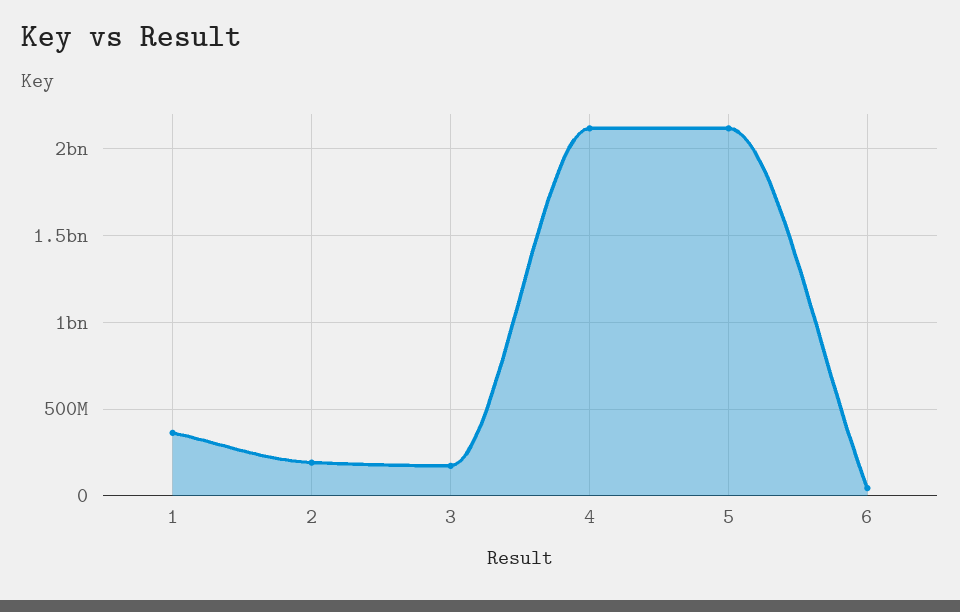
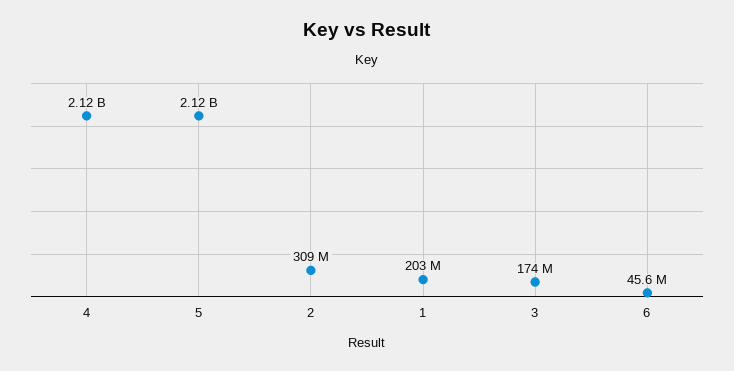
1: 350000000 -> 203000000
2: 200000000 -> 309000000

